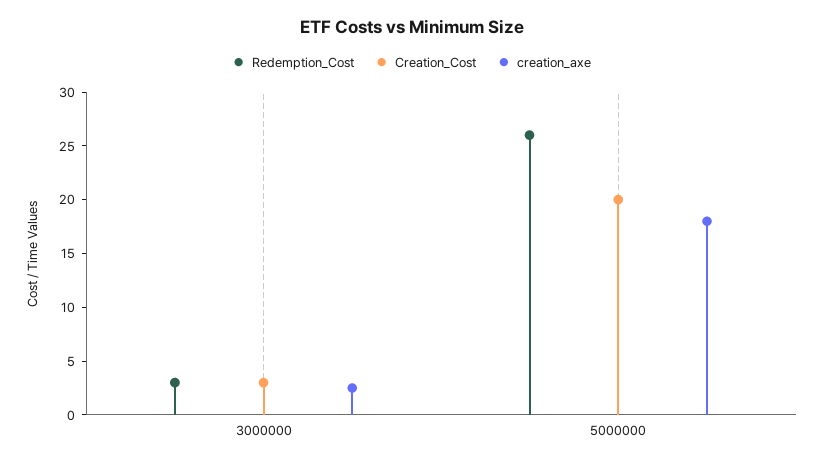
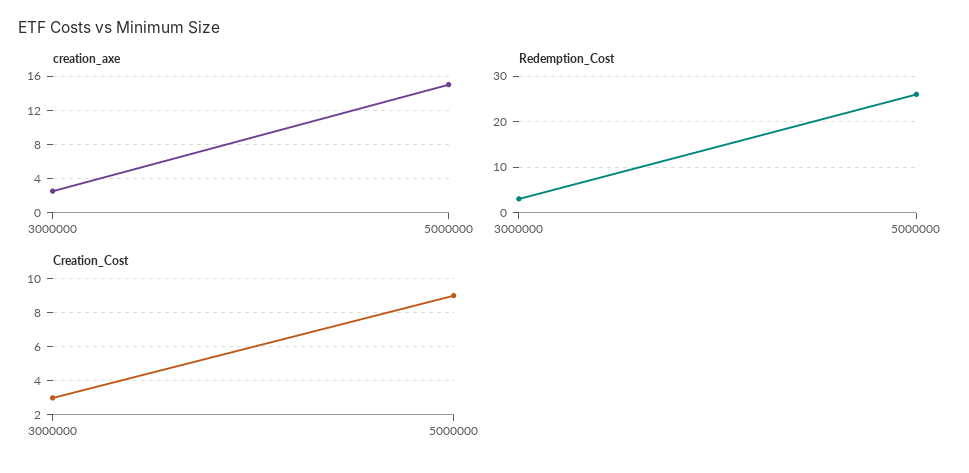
Creation_Cost, 5000000: 20 -> 9
creation_axe, 5000000: 18 -> 15

